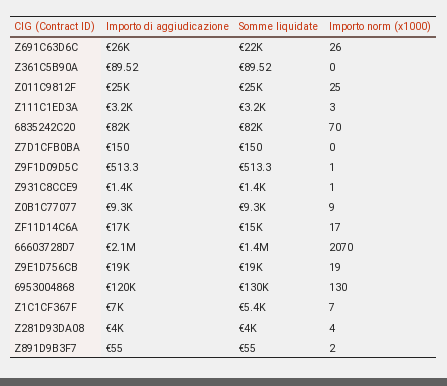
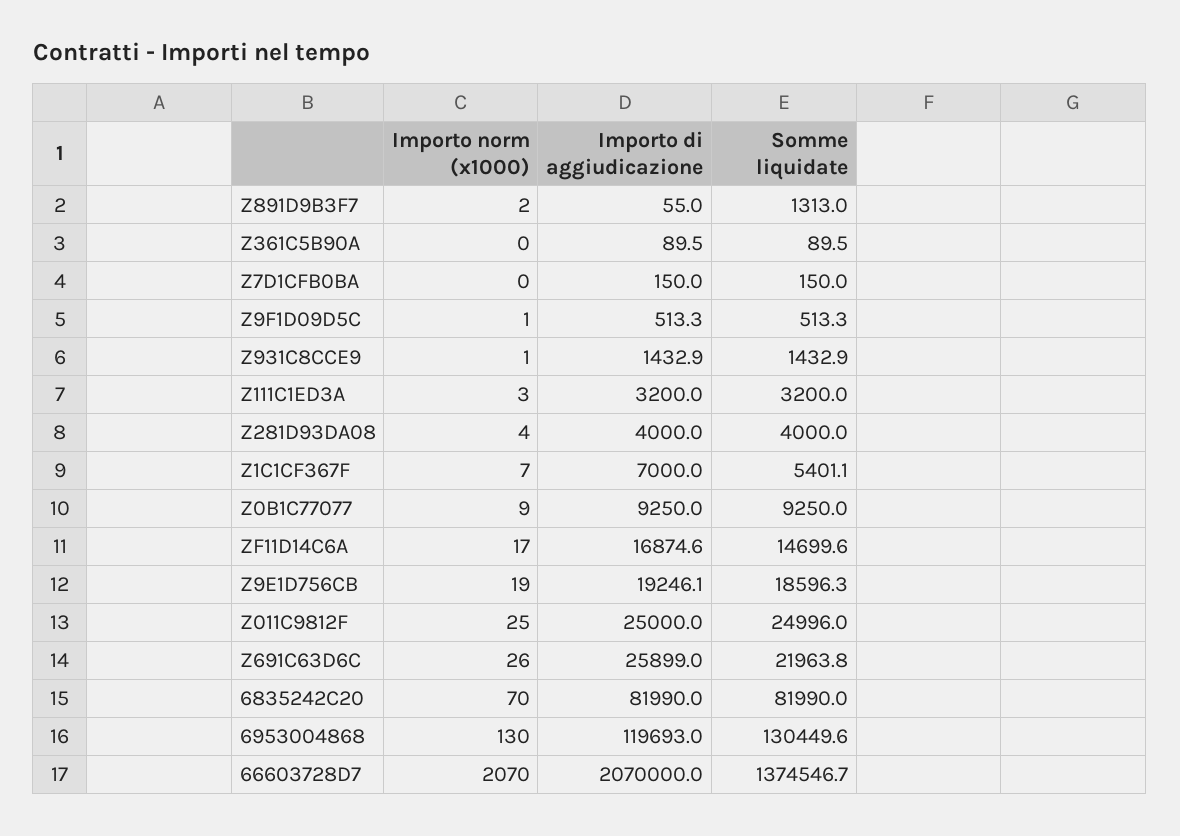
Somme liquidate, Z891D9B3F7: 55 -> 1313

